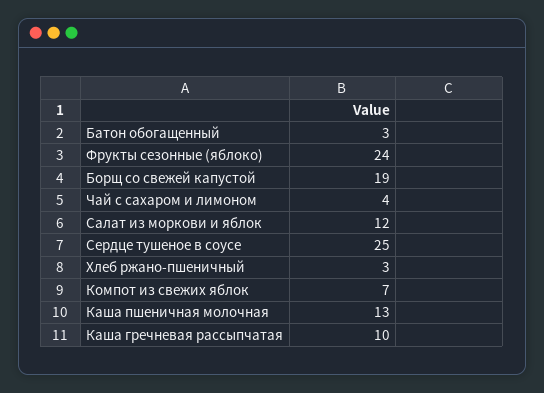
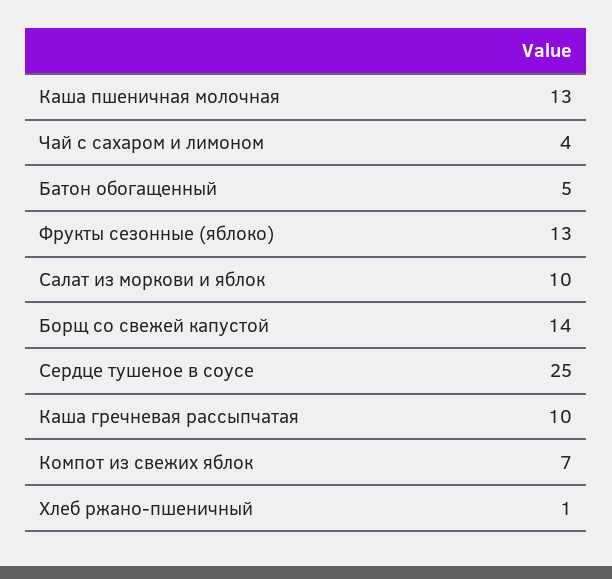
Батон обогащенный: 3 -> 5
Фрукты сезонные (яблоко): 24 -> 13
Борщ со свежей капустой: 19 -> 14
Салат из моркови и яблок: 12 -> 10
Хлеб ржано-пшеничный: 3 -> 1

